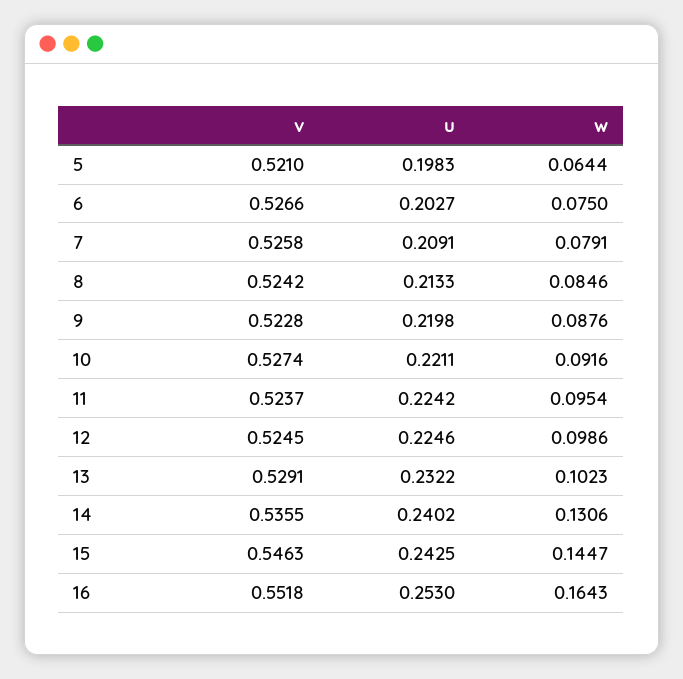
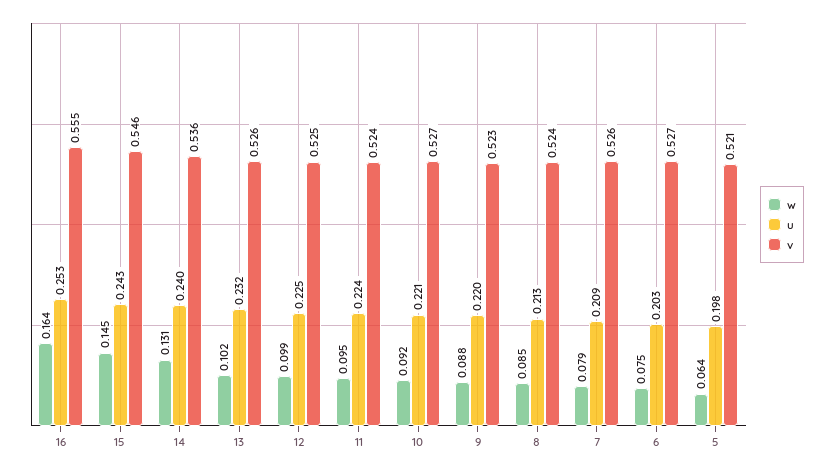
v, 13: 0.5291 -> 0.526
v, 16: 0.5518 -> 0.555

